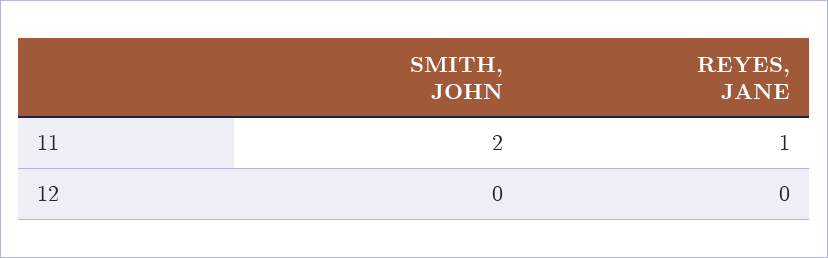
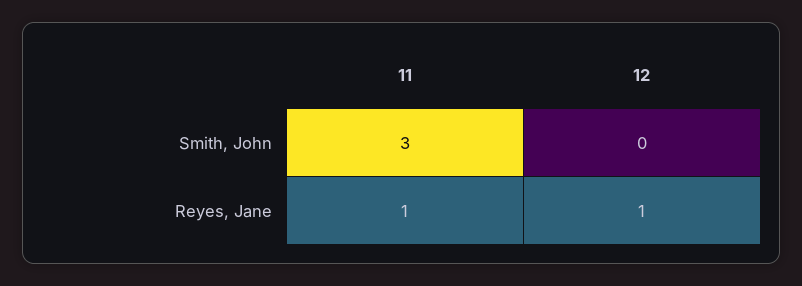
SMITH, JOHN, 11: 2 -> 3
REYES, JANE, 12: 0 -> 1

